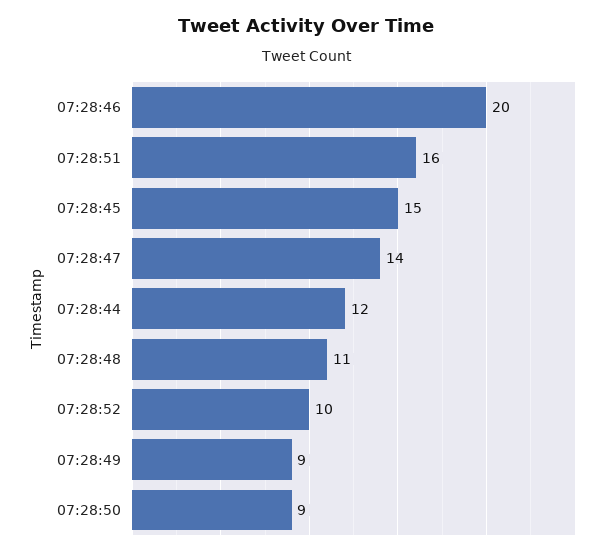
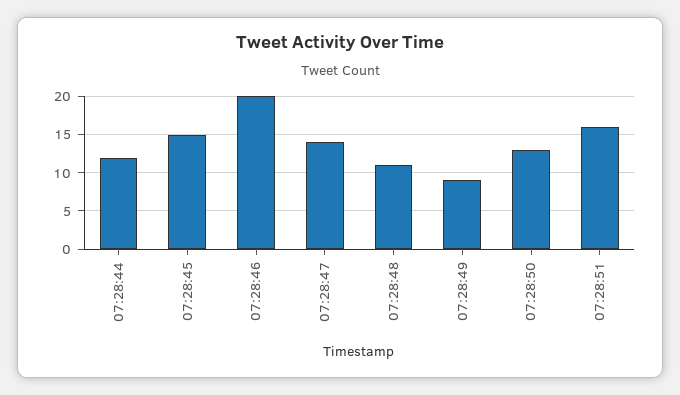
07:28:52: 10 -> none
07:28:50: 9 -> 13

